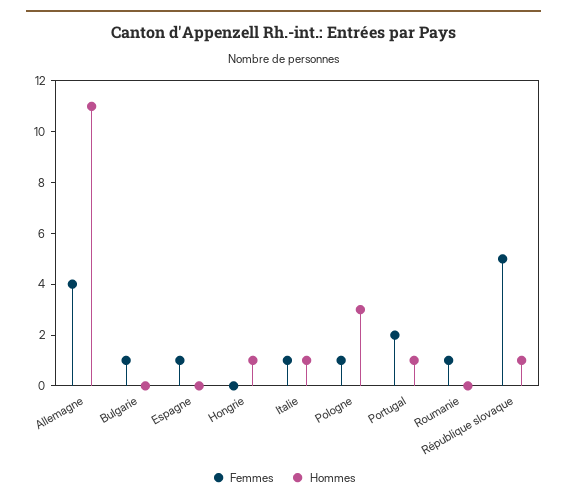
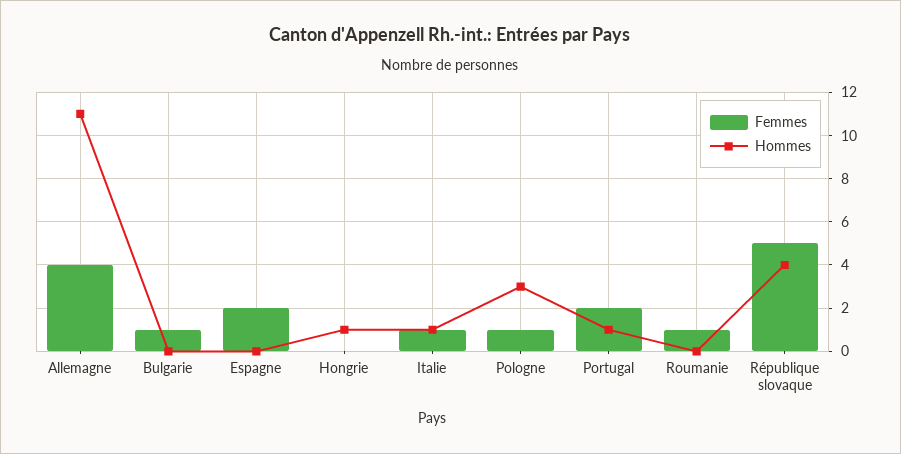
Femmes, Espagne: 1 -> 2
Hommes, République slovaque: 1 -> 4

